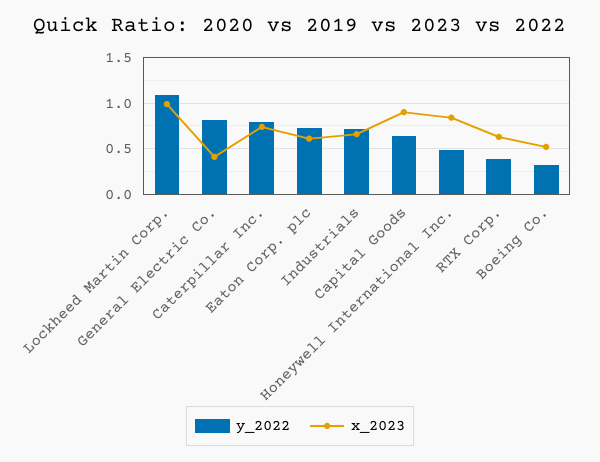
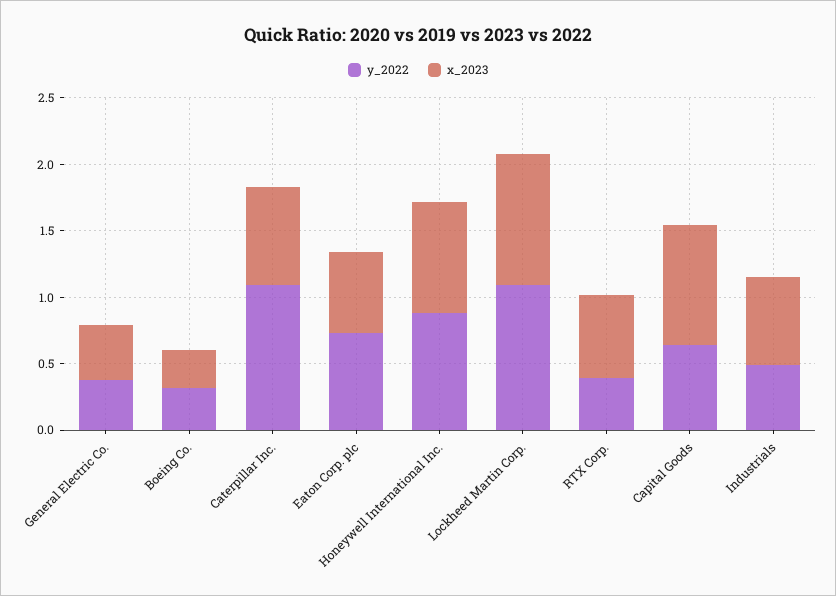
y_2022, General Electric Co.: 0.8 -> 0.4
y_2022, Caterpillar Inc.: 0.8 -> 1.1
y_2022, Industrials: 0.7 -> 0.5
y_2022, Honeywell International Inc.: 0.5 -> 0.9
x_2023, Boeing Co.: 0.5 -> 0.3

